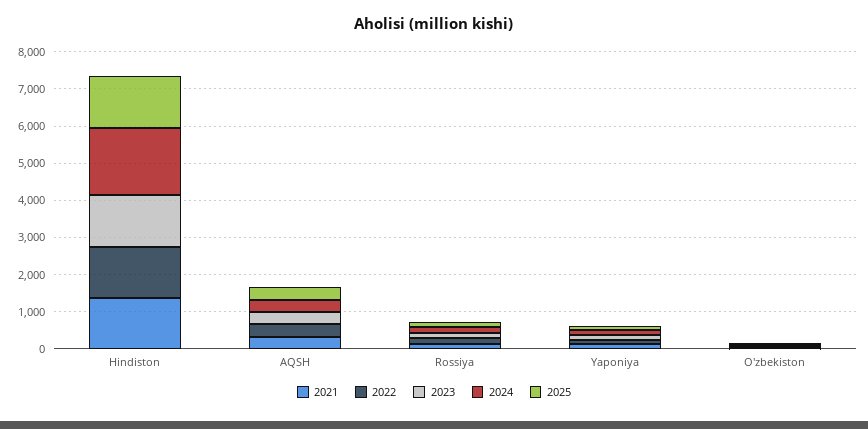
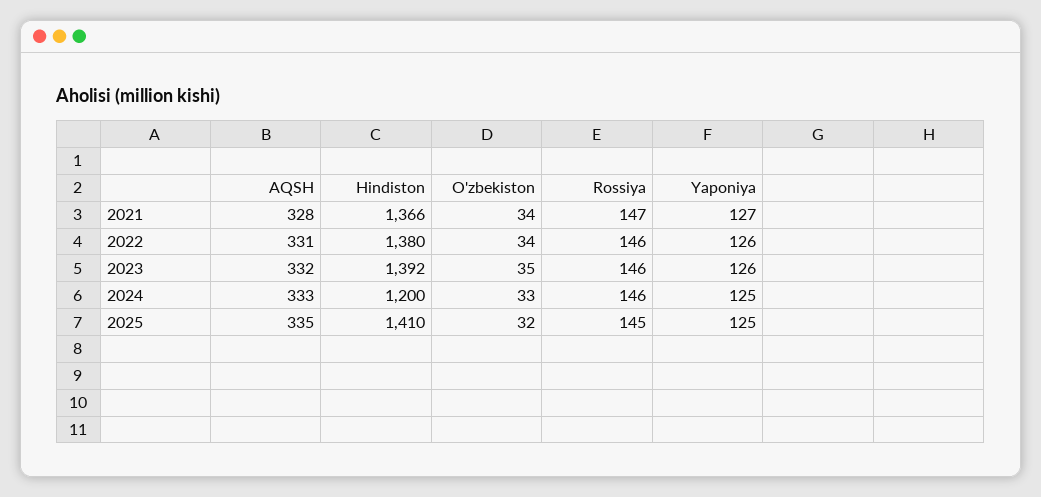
2024, Hindiston: 1750 -> 1200

